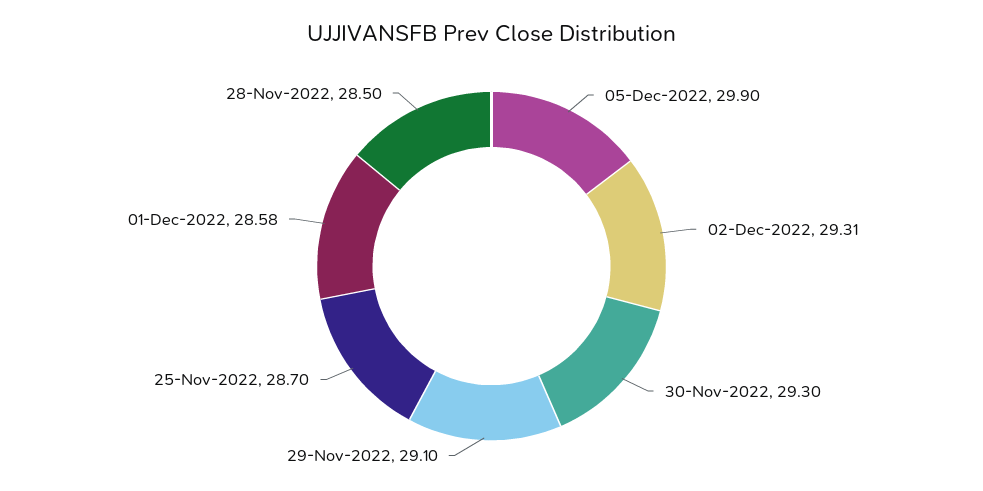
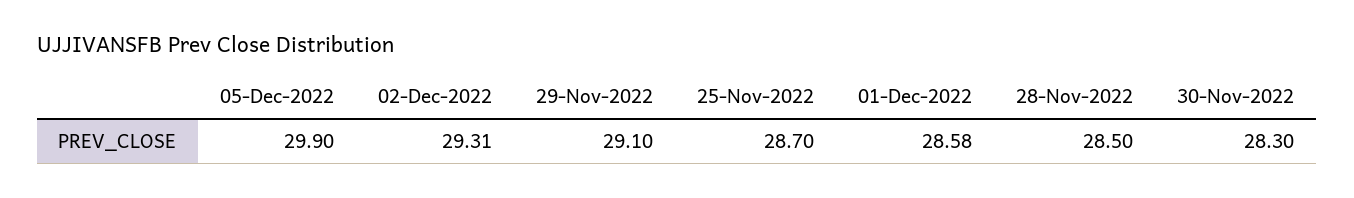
30-Nov-2022: 29.3 -> 28.3

